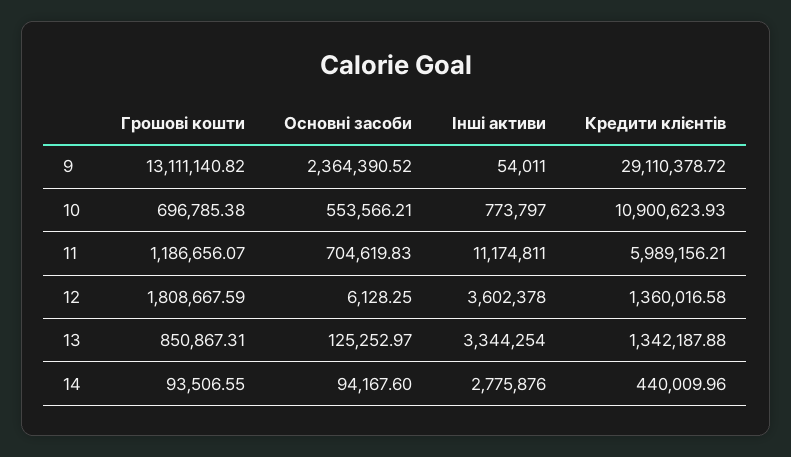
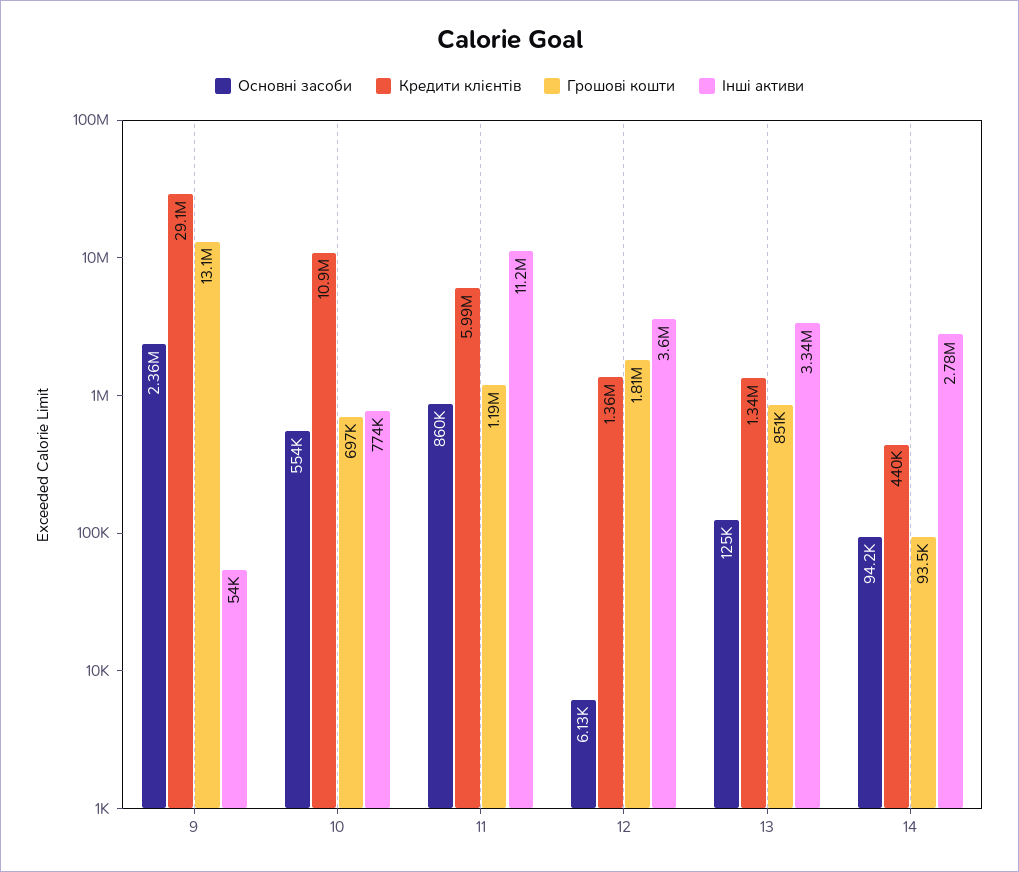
Основні засоби, 11: 704619.83 -> 860000

